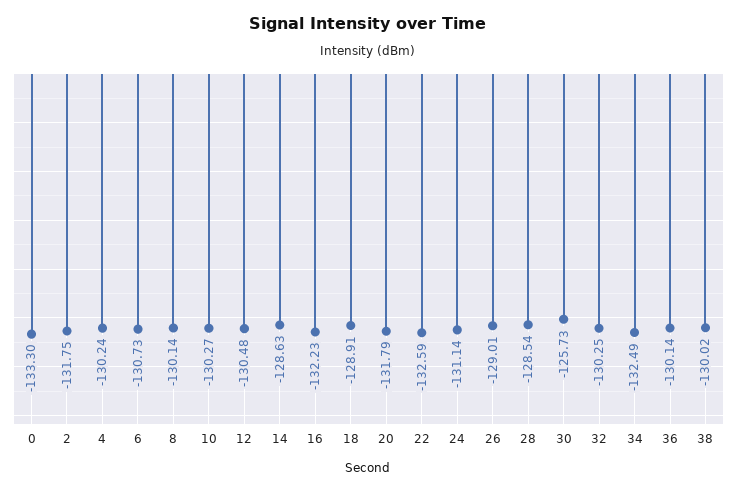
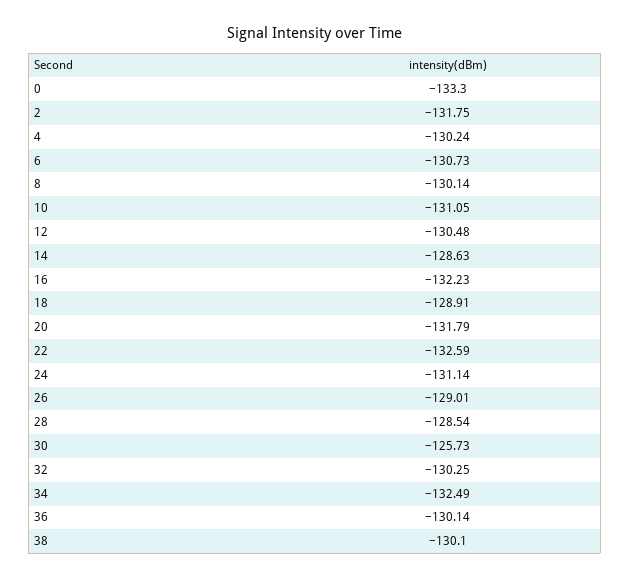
10: -130.27 -> -131.05
38: -130.02 -> -130.1

